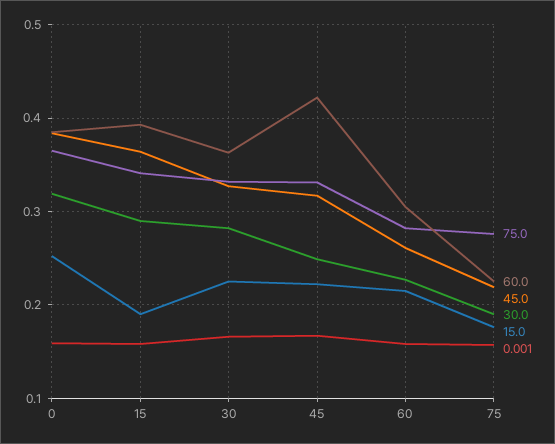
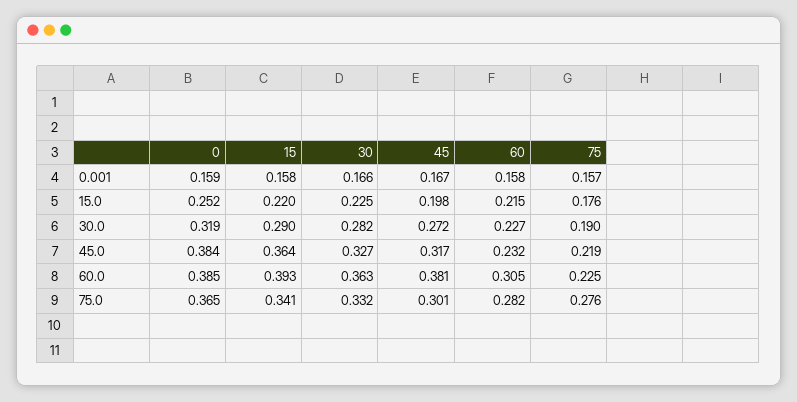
15.0, 15: 0.19 -> 0.22
75.0, 45: 0.33 -> 0.301
60.0, 45: 0.42 -> 0.381
30.0, 45: 0.25 -> 0.272
15.0, 45: 0.22 -> 0.198
45.0, 60: 0.26 -> 0.232

